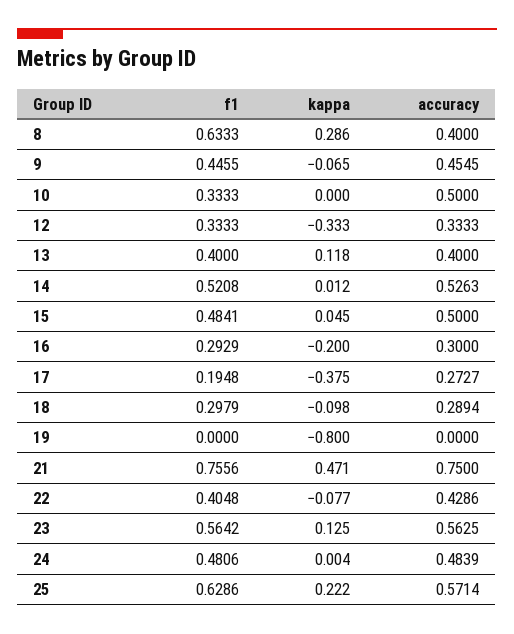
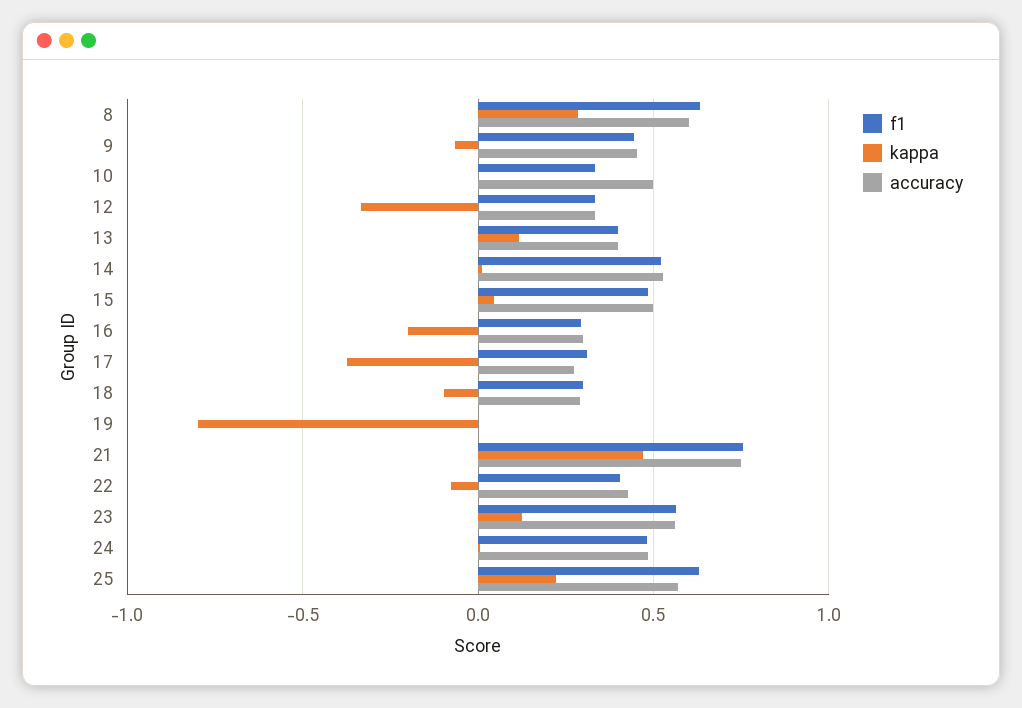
accuracy, 8: 0.4 -> 0.6
f1, 17: 0.1948 -> 0.3

